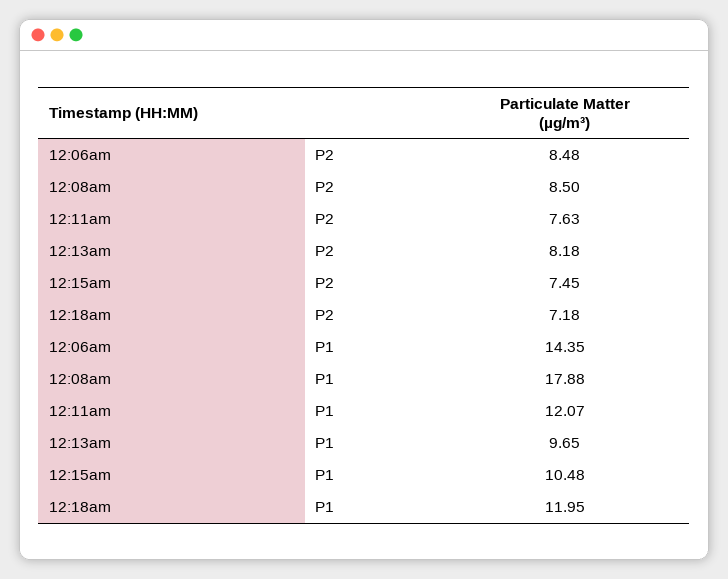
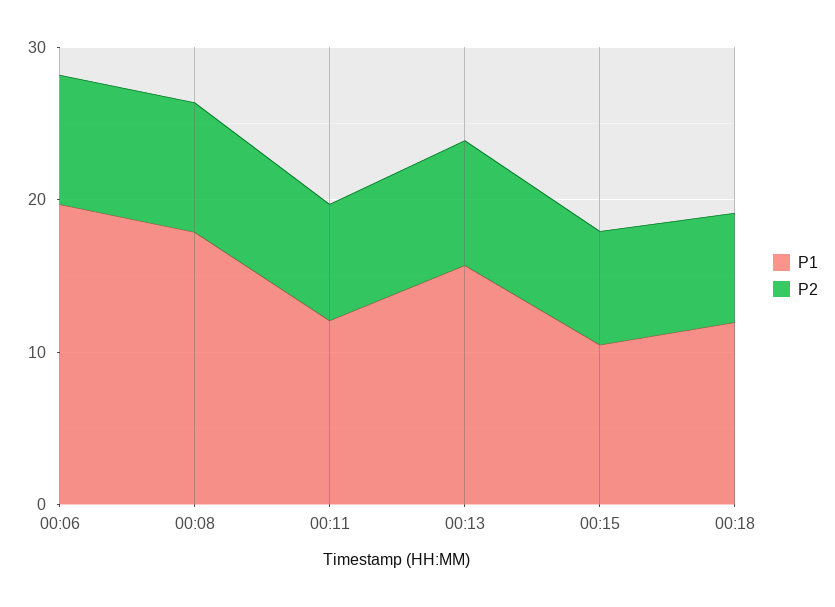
P1, 12:06am: 14.35 -> 20
P1, 12:13am: 9.65 -> 16

